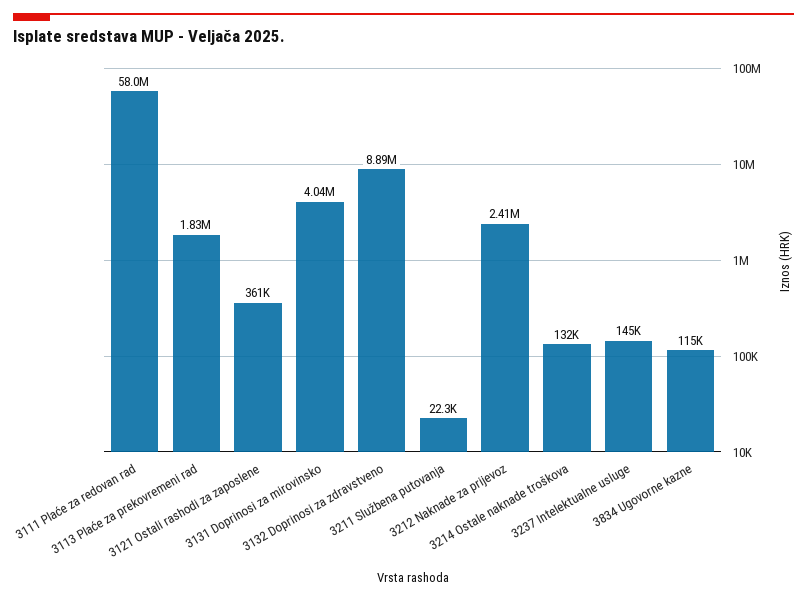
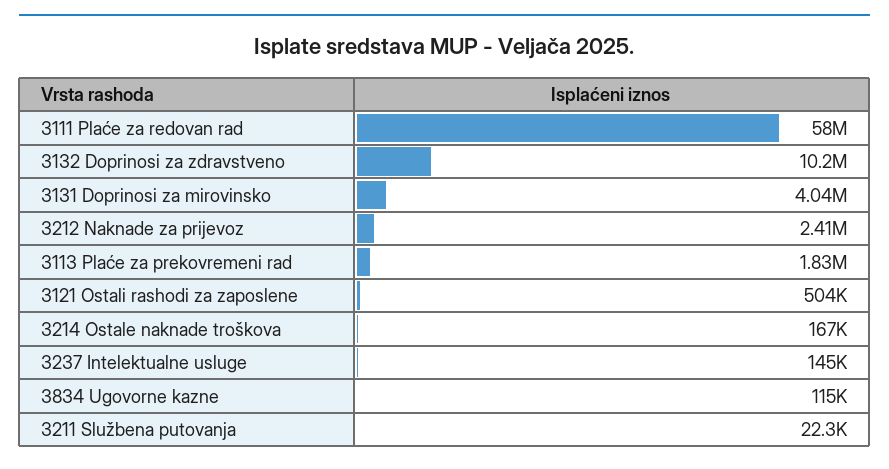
3121 Ostali rashodi za zaposlene: 361000 -> 504000
3132 Doprinosi za zdravstveno: 8890000 -> 10200000
3214 Ostale naknade troškova: 132000 -> 167000

